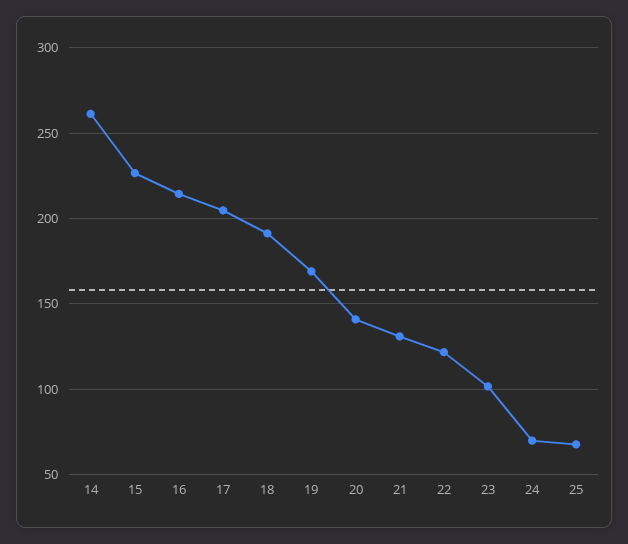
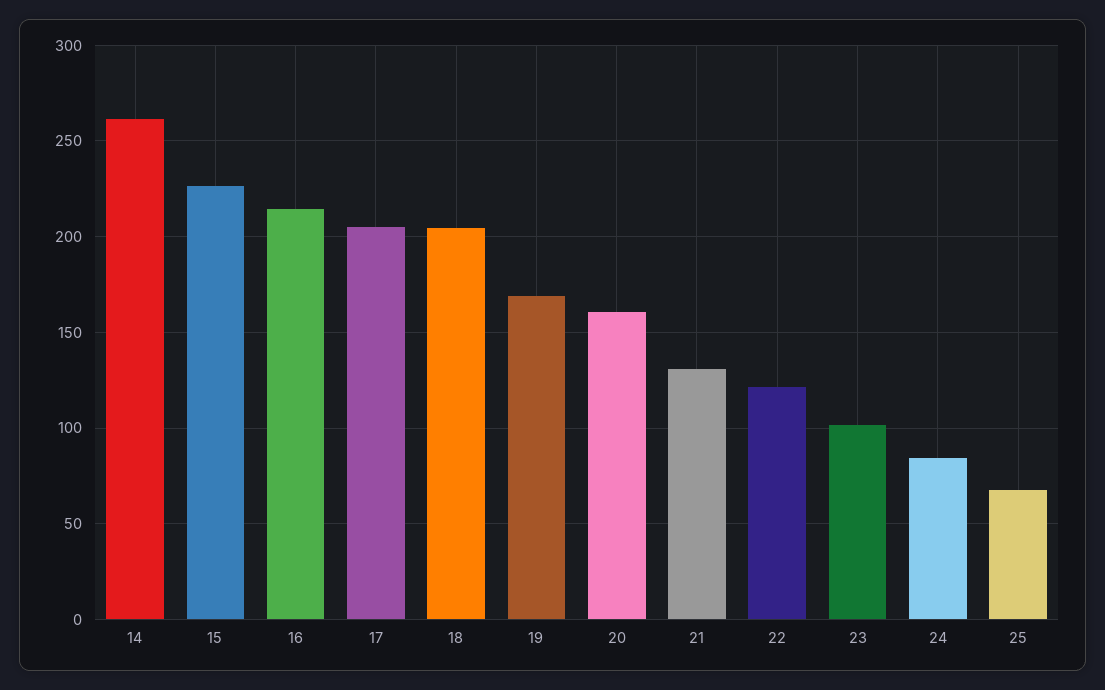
18: 190 -> 205
20: 140 -> 160
24: 70 -> 85

